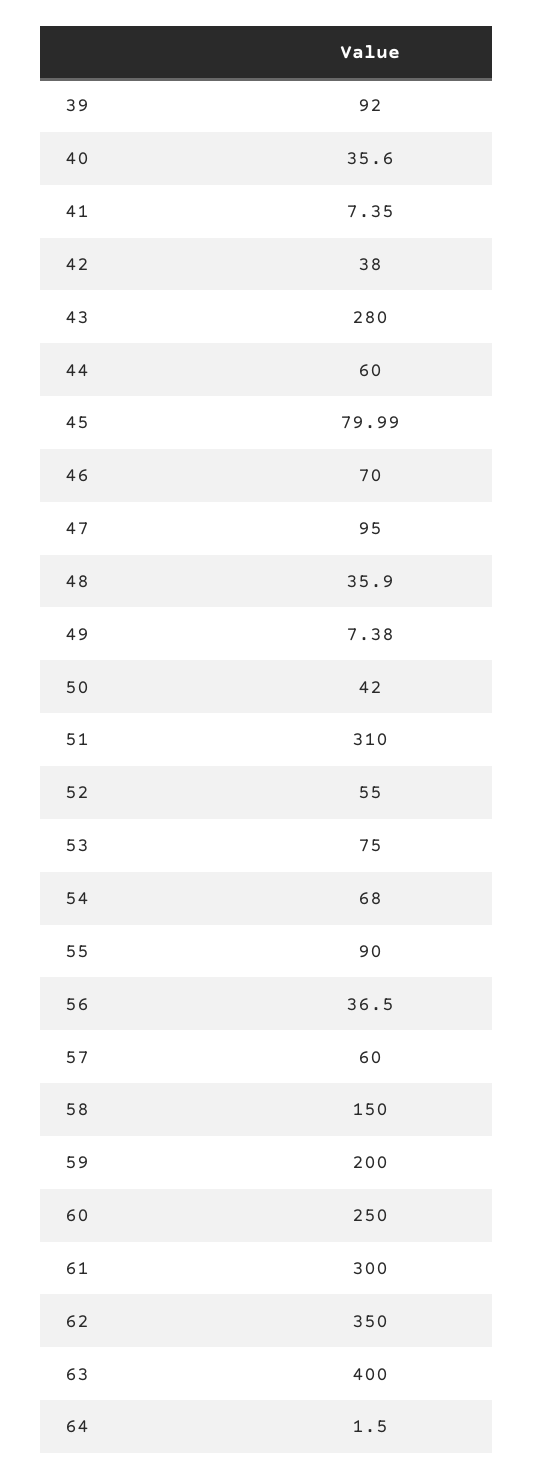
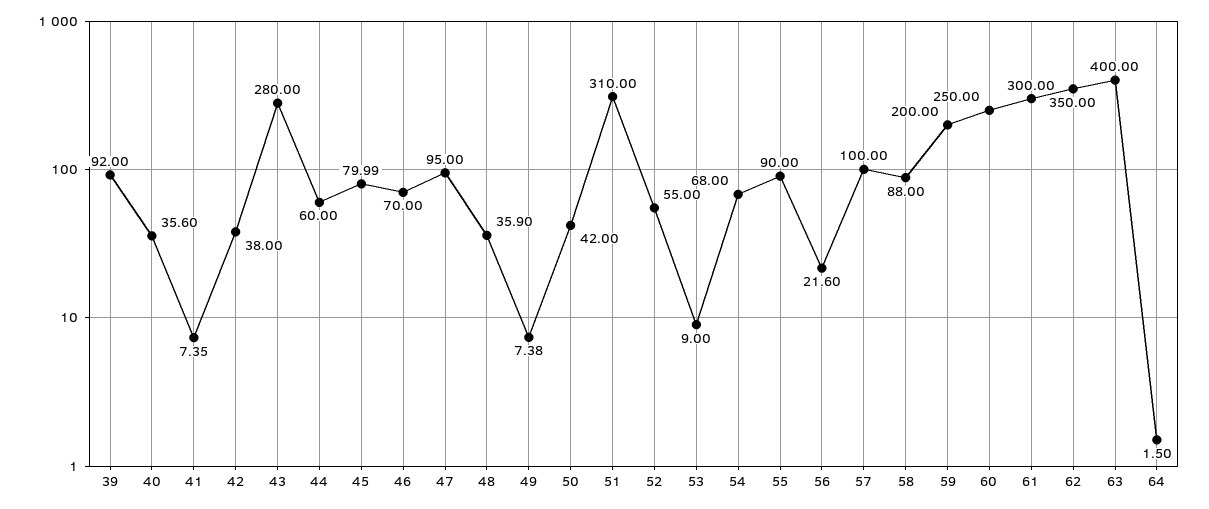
53: 75 -> 9
56: 36.5 -> 21.6
57: 60 -> 100
58: 150 -> 88

